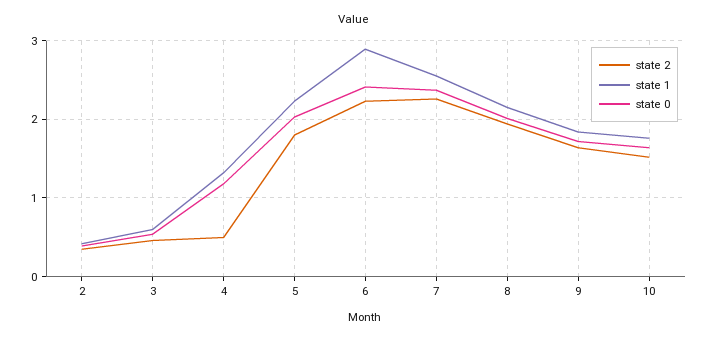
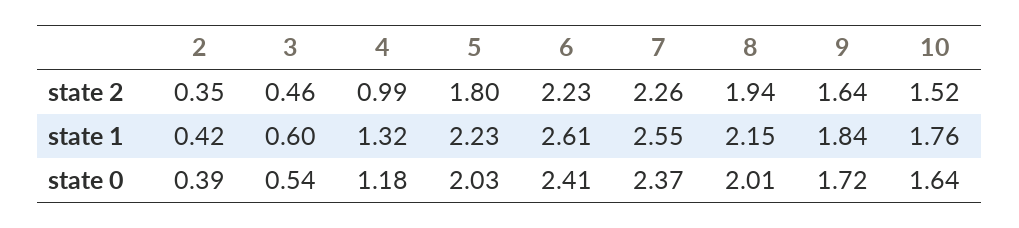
state 2, 4: 0.5 -> 0.99
state 1, 6: 2.9 -> 2.61

